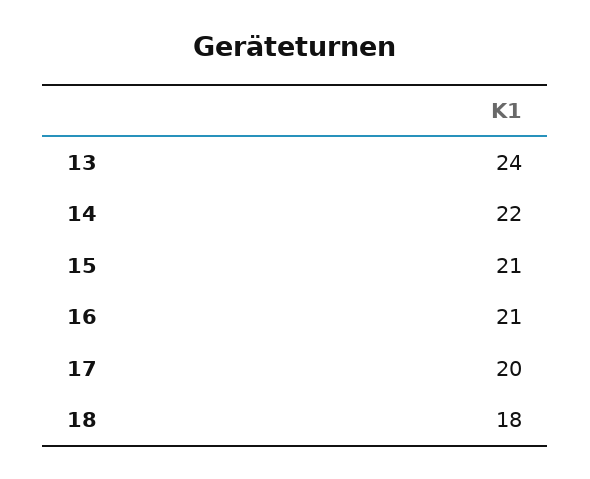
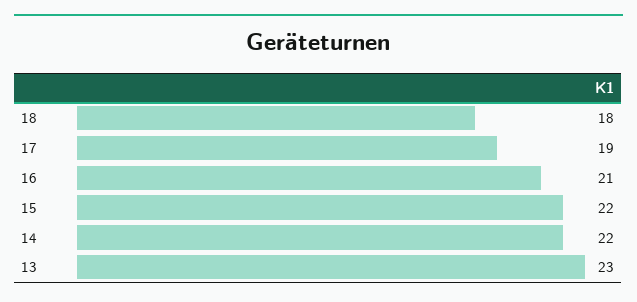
13: 24 -> 23
15: 21 -> 22
17: 20 -> 19

